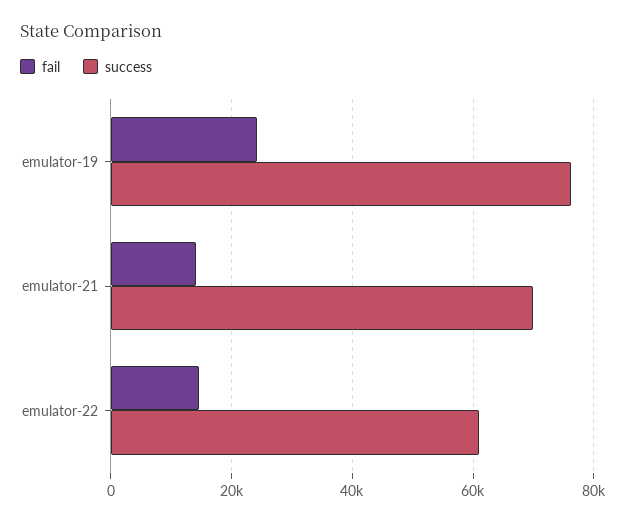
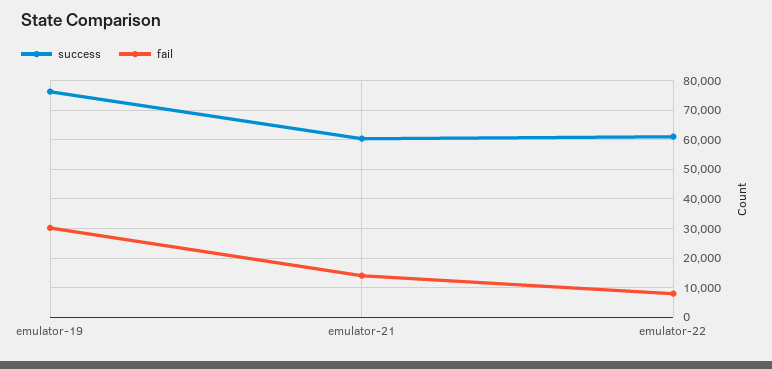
fail, emulator-19: 24000 -> 30000
success, emulator-21: 70000 -> 60000
fail, emulator-22: 14000 -> 7500

